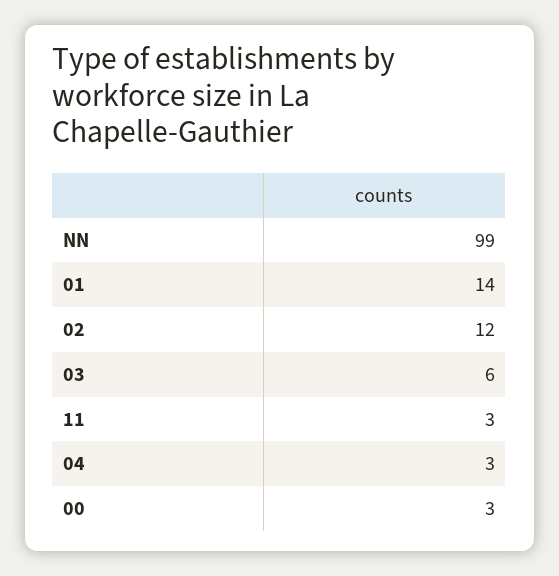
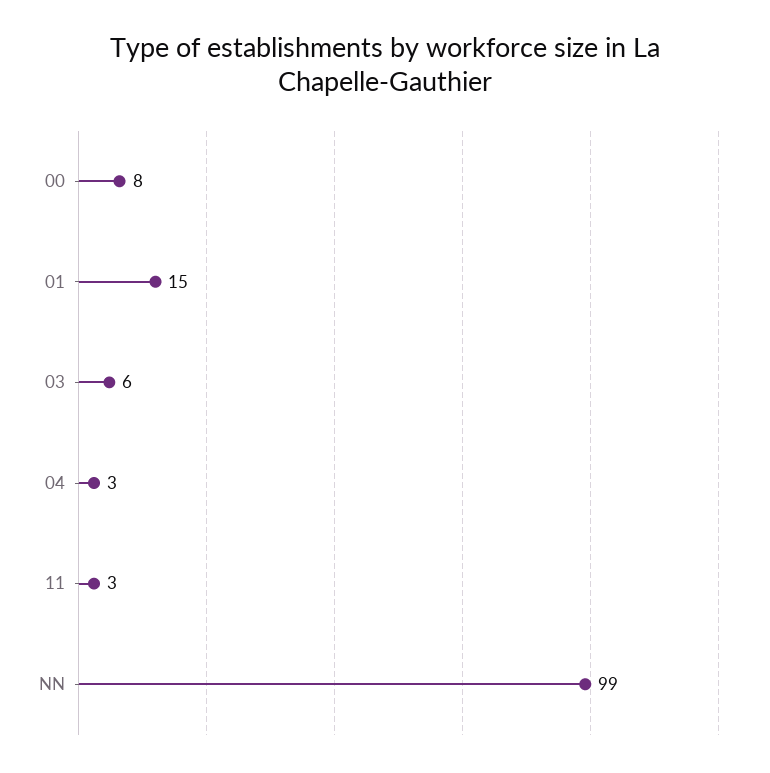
01: 14 -> 15
02: 12 -> none
00: 3 -> 8

